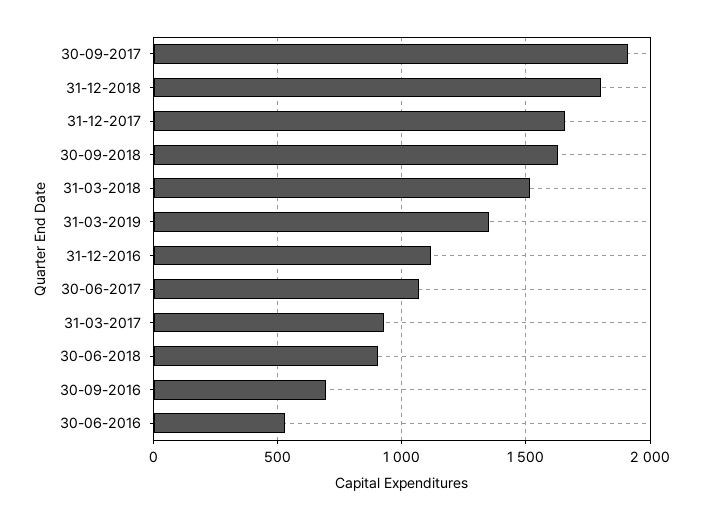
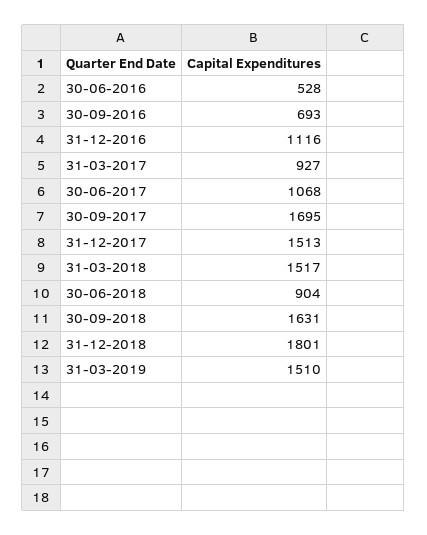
30-09-2017: 1900 -> 1695
31-12-2017: 1650 -> 1513
31-03-2019: 1350 -> 1510

